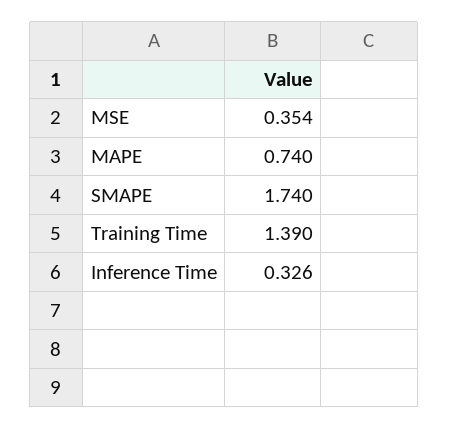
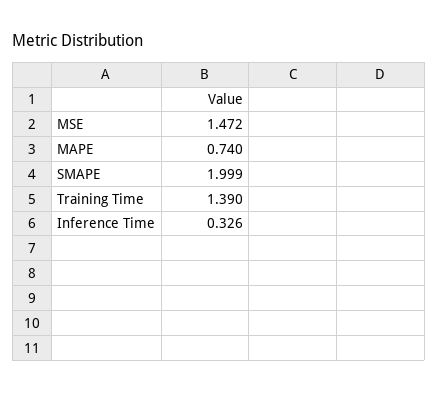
MSE: 0.354 -> 1.472
SMAPE: 1.74 -> 1.999

